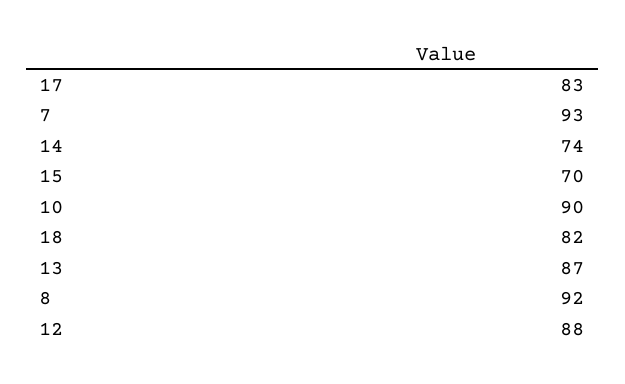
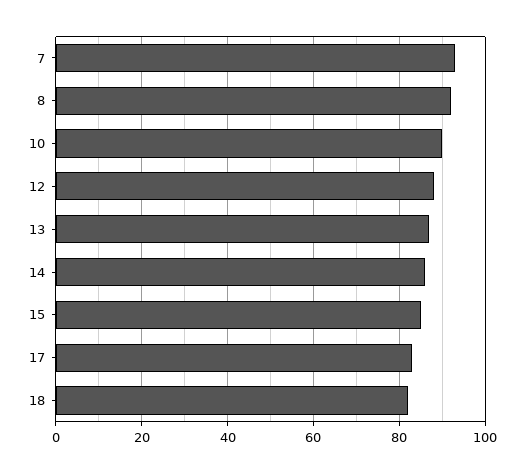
14: 74 -> 85
15: 70 -> 85

